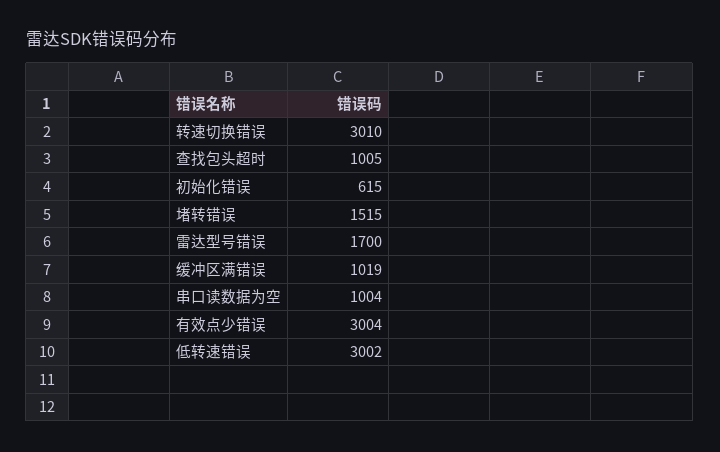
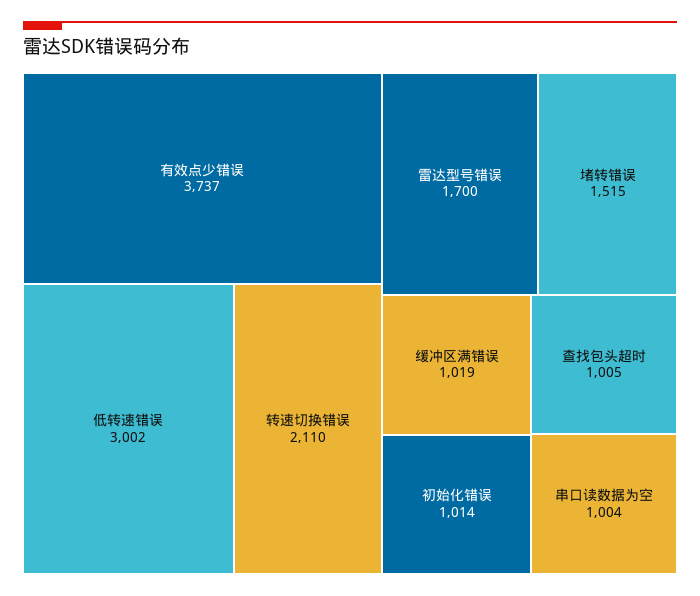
转速切换错误: 3010 -> 2110
初始化错误: 615 -> 1014
有效点少错误: 3004 -> 3737

